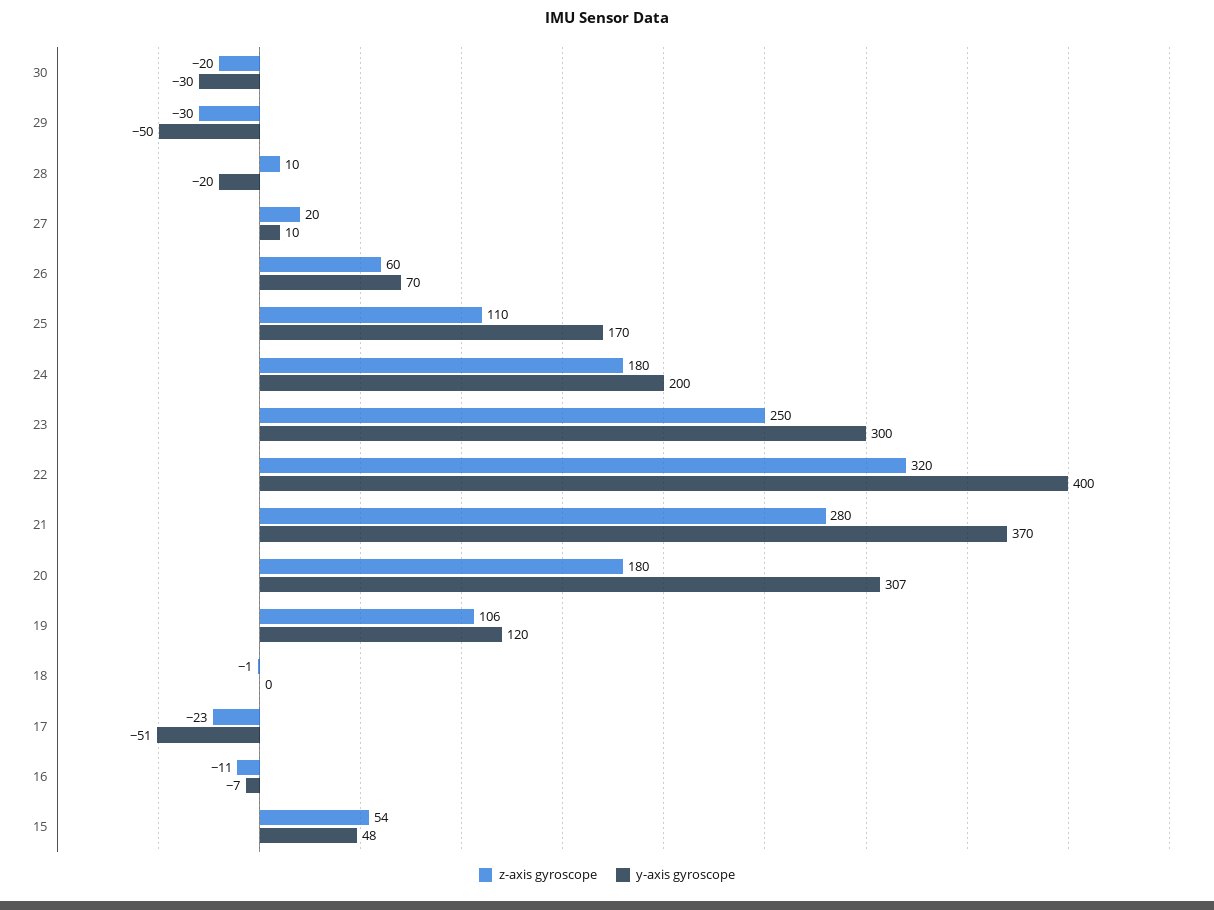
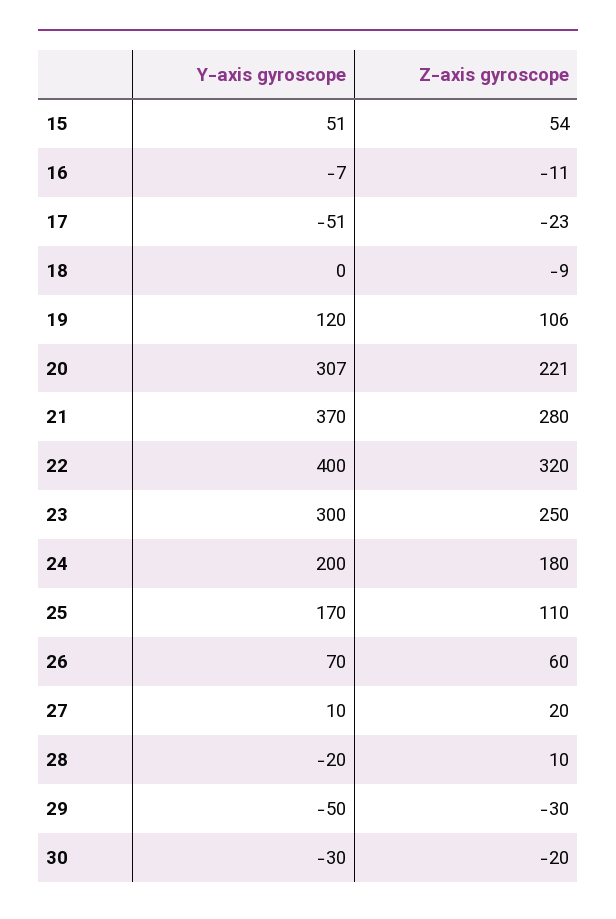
z-axis gyroscope, 20: 180 -> 221
z-axis gyroscope, 18: -1 -> -9
y-axis gyroscope, 15: 48 -> 51

